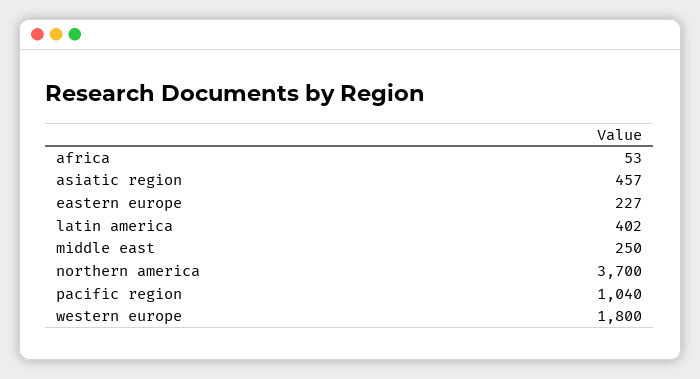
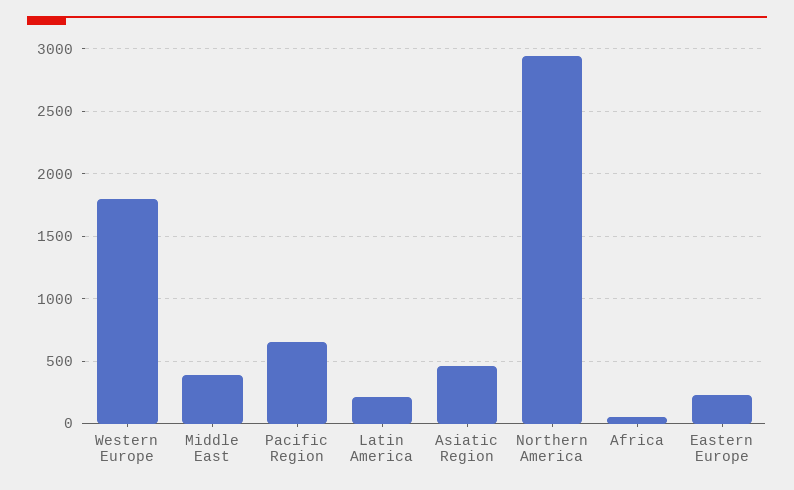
latin america: 402 -> 200
middle east: 250 -> 400
northern america: 3700 -> 2950
pacific region: 1040 -> 650

